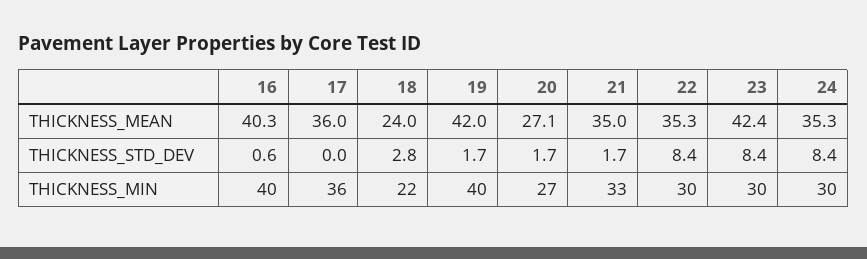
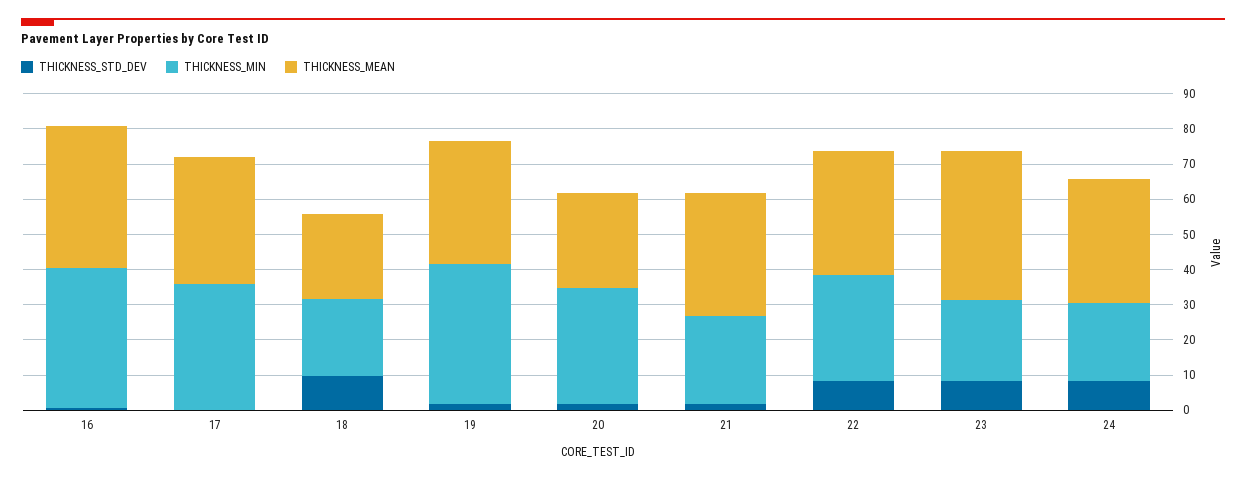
THICKNESS_MEAN, 19: 42 -> 35
THICKNESS_STD_DEV, 18: 2.8 -> 10
THICKNESS_MIN, 20: 27 -> 32.5
THICKNESS_MIN, 21: 33 -> 25
THICKNESS_MIN, 23: 30 -> 22.5
THICKNESS_MIN, 24: 30 -> 22.5

